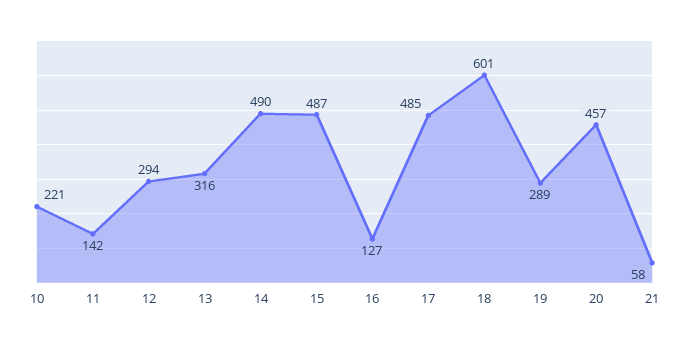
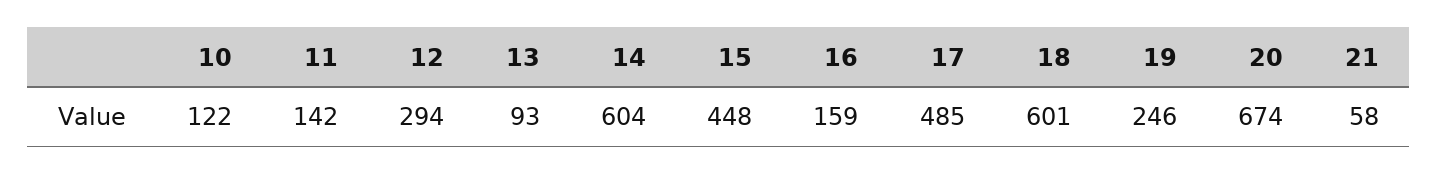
10: 221 -> 122
13: 316 -> 93
14: 490 -> 604
15: 487 -> 448
16: 127 -> 159
19: 289 -> 246
20: 457 -> 674

